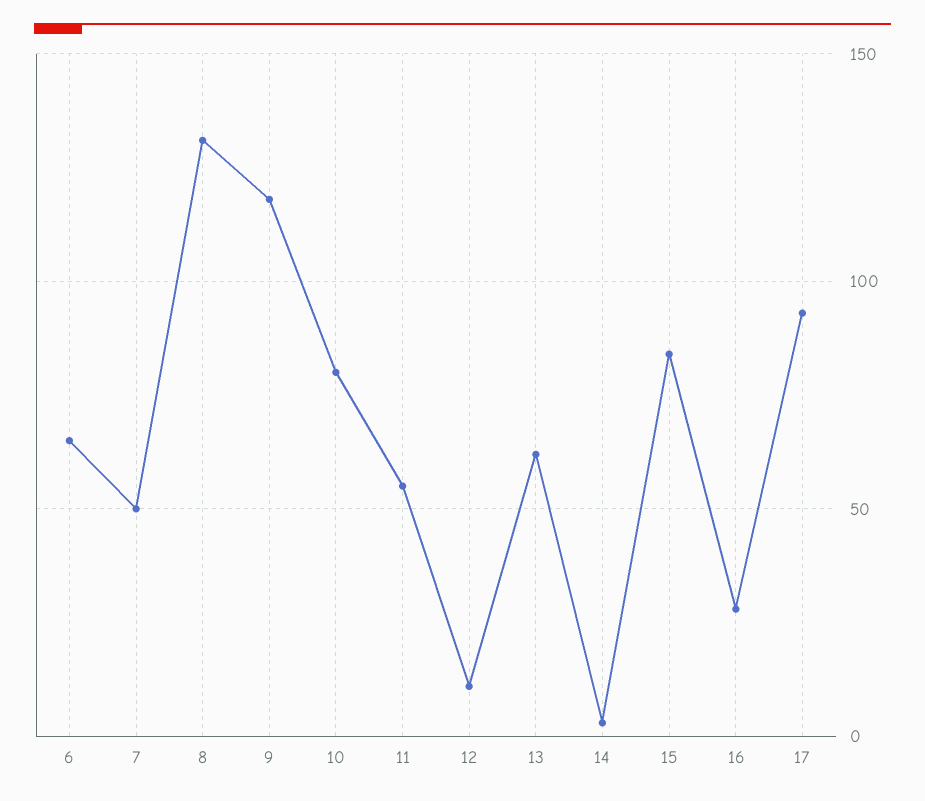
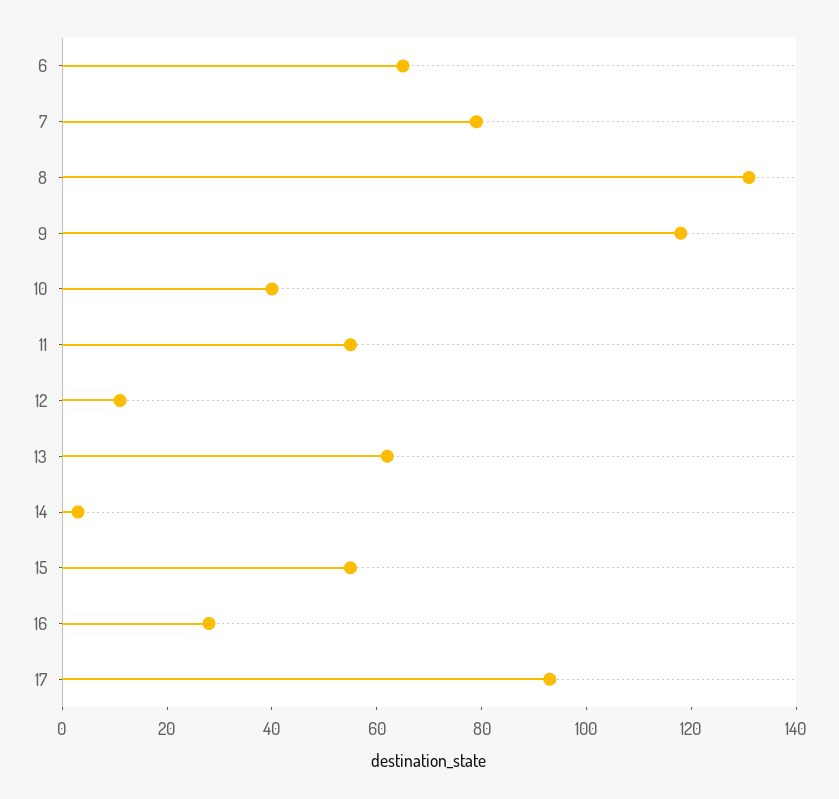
7: 50 -> 80
10: 80 -> 40
15: 85 -> 55

